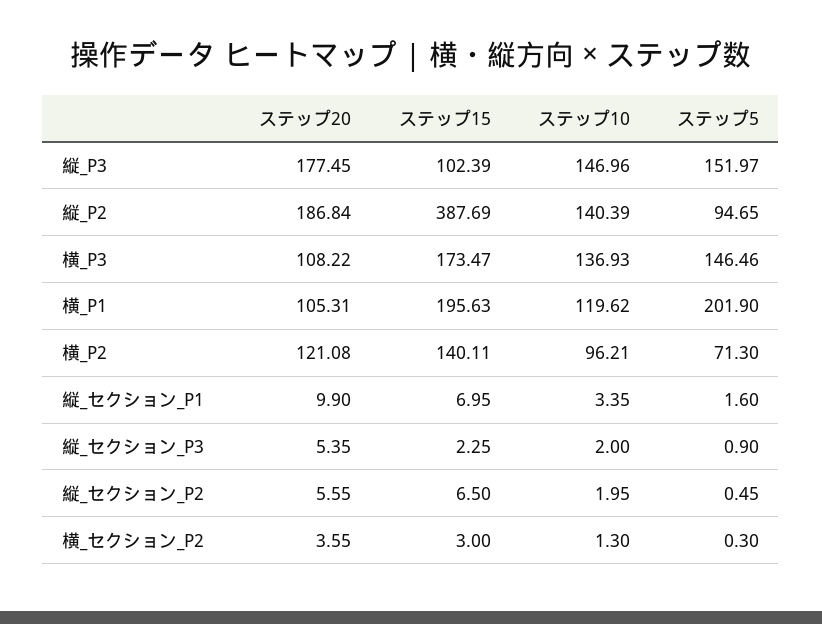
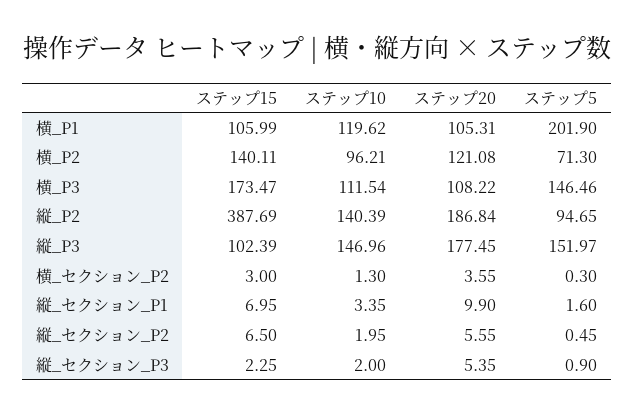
ステップ10, 横_P3: 136.93 -> 111.54
ステップ15, 横_P1: 195.63 -> 105.99

